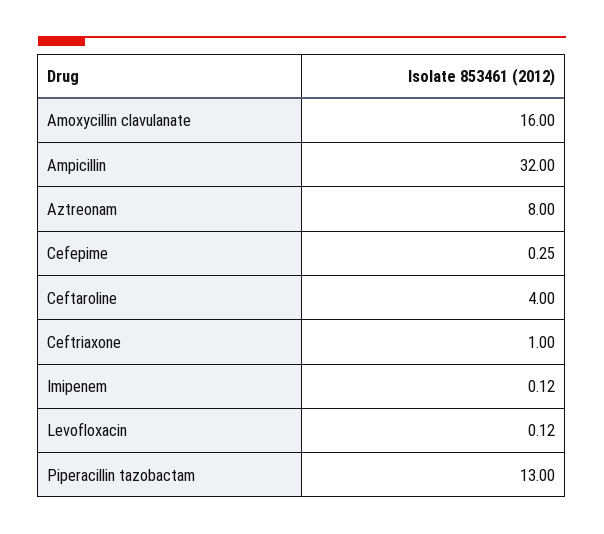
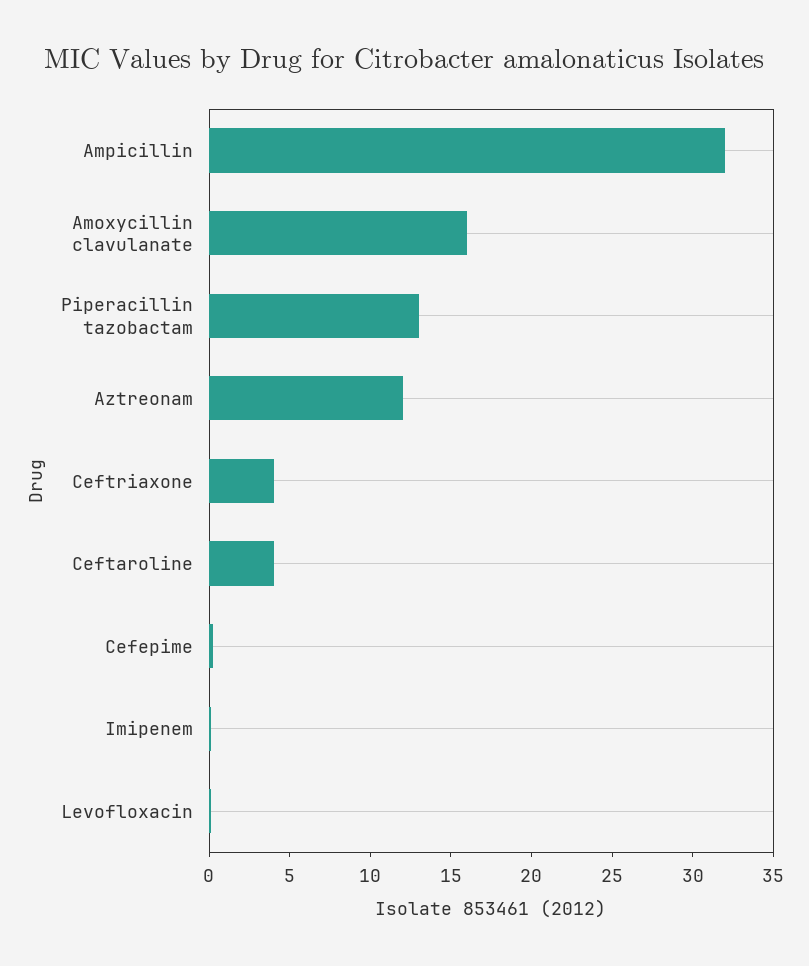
Aztreonam: 8 -> 12
Ceftriaxone: 1 -> 4

